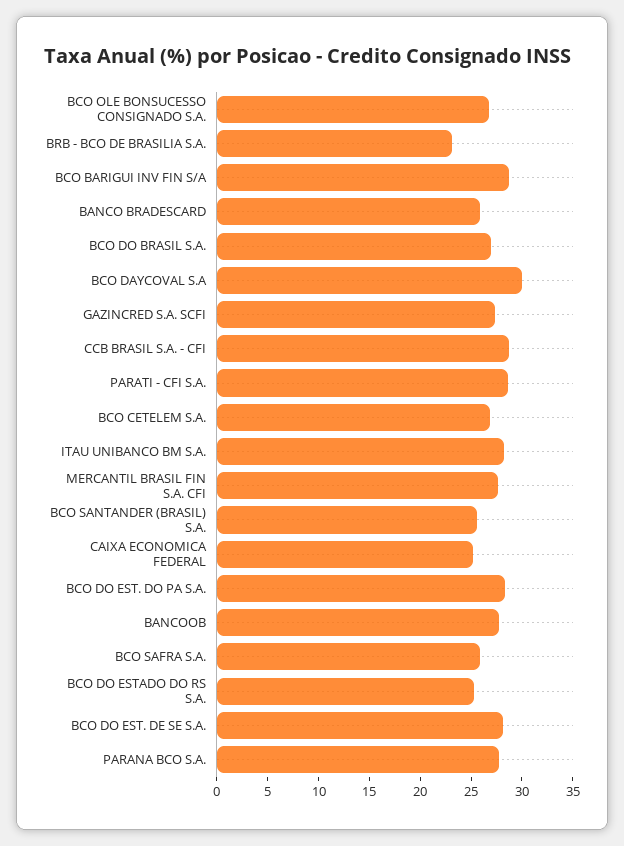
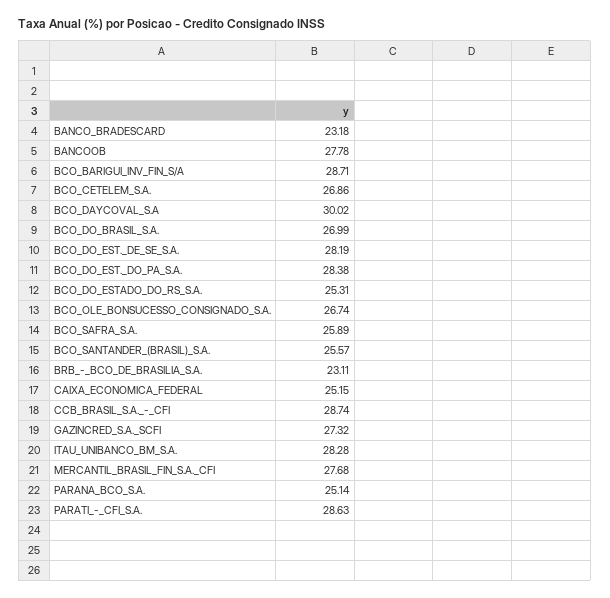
BANCO BRADESCARD: 26 -> 23.18
PARANA BCO S.A.: 28 -> 25.14

